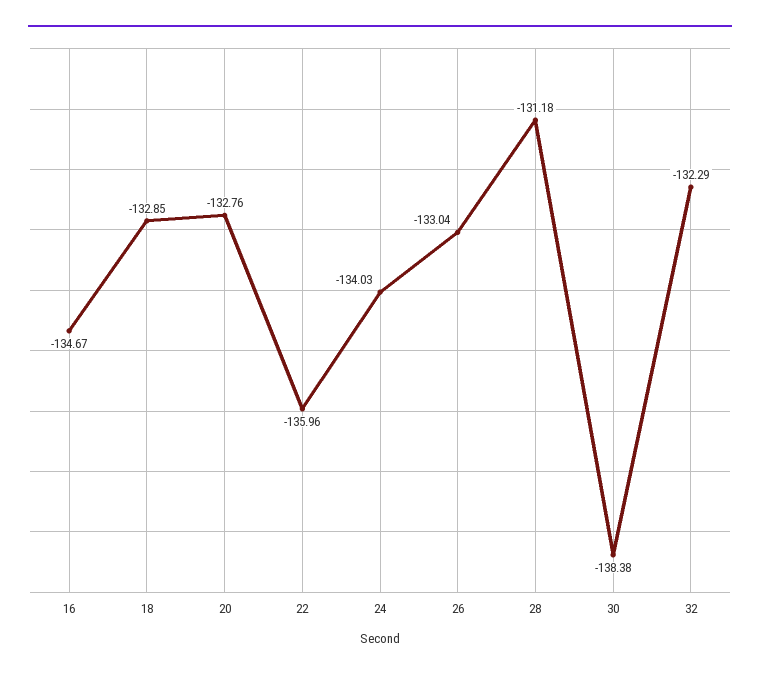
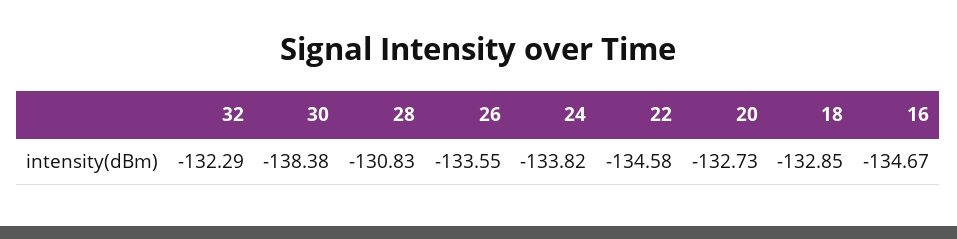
20: -132.76 -> -132.73
22: -135.96 -> -134.58
24: -134.03 -> -133.82
26: -133.04 -> -133.55
28: -131.18 -> -130.83

